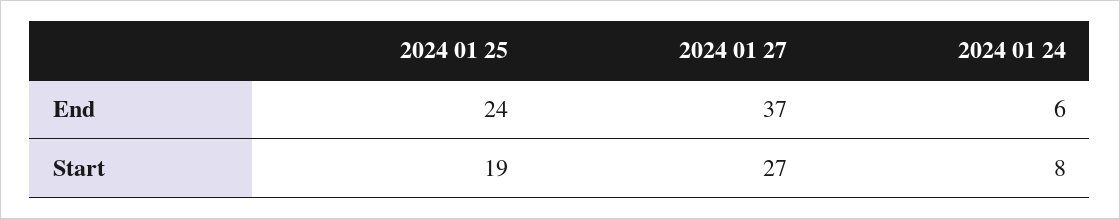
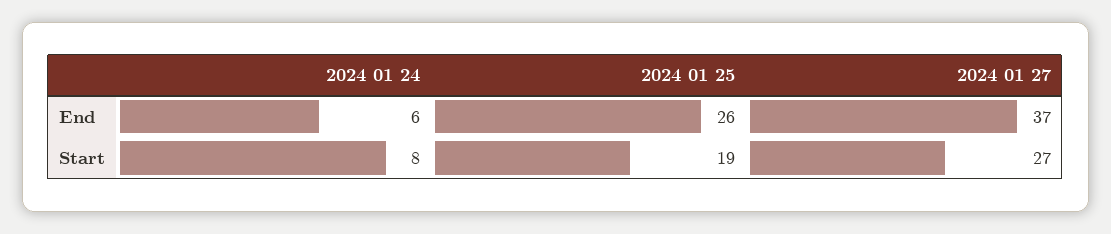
2024 01 25, End: 24 -> 26

